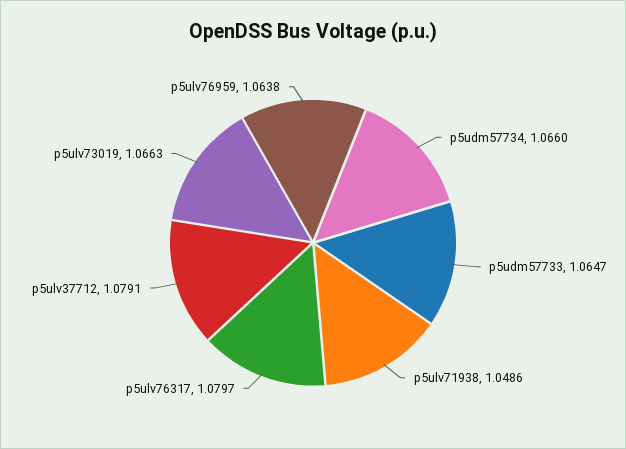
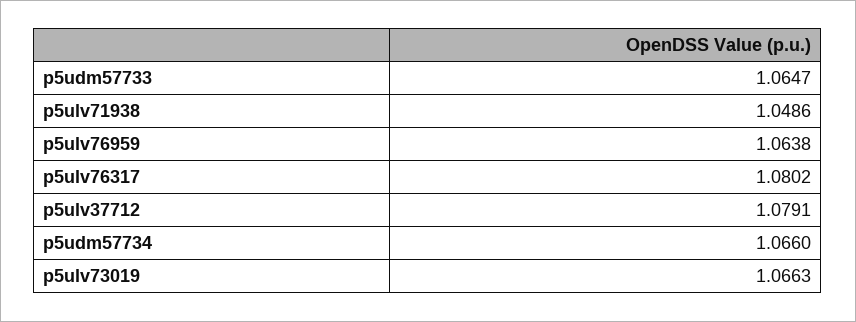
p5ulv76317: 1.0797 -> 1.0802

